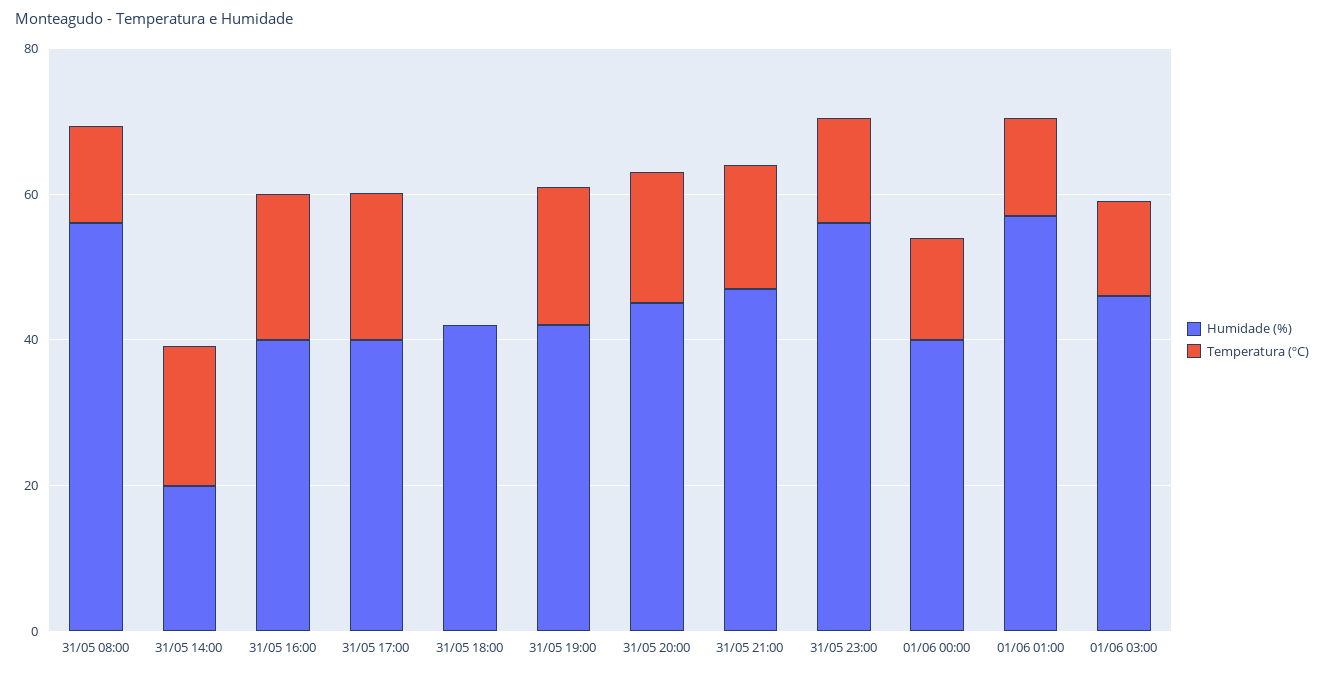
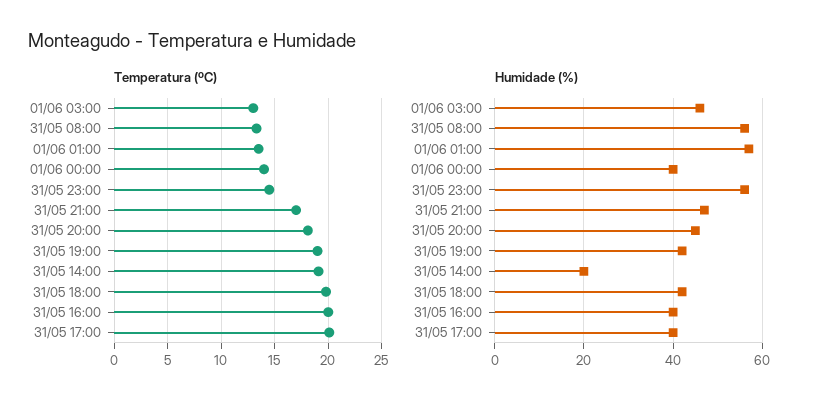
Temperatura (ºC), 31/05 18:00: 0 -> 20

